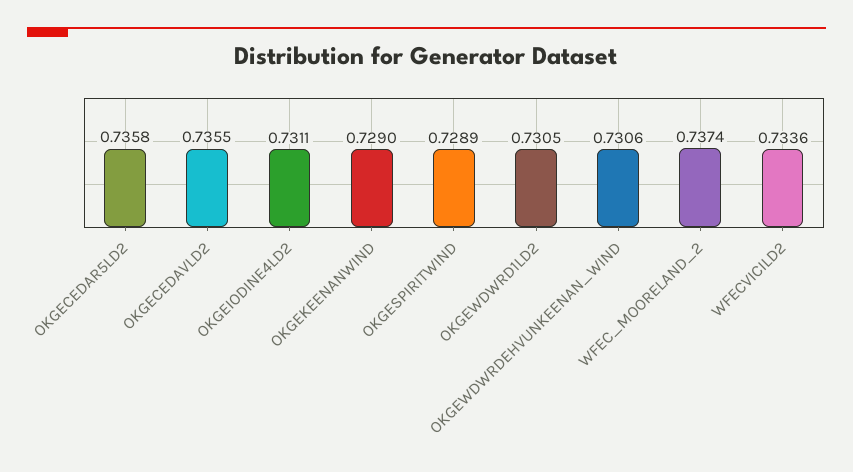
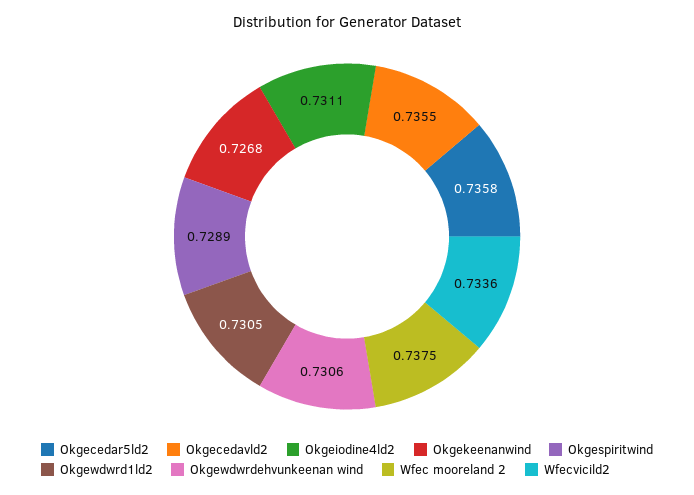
OKGEKEENANWIND: 0.729 -> 0.7268
WFEC_MOORELAND_2: 0.7374 -> 0.7375

